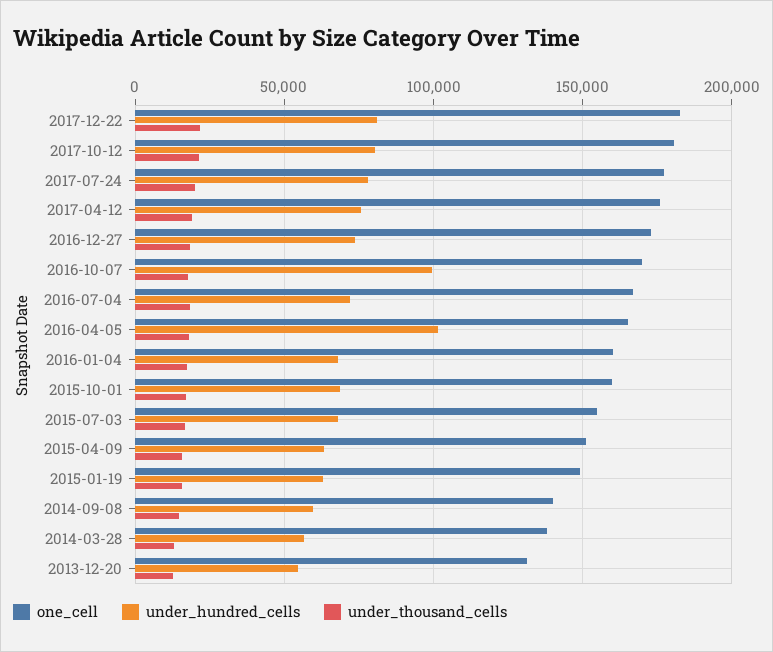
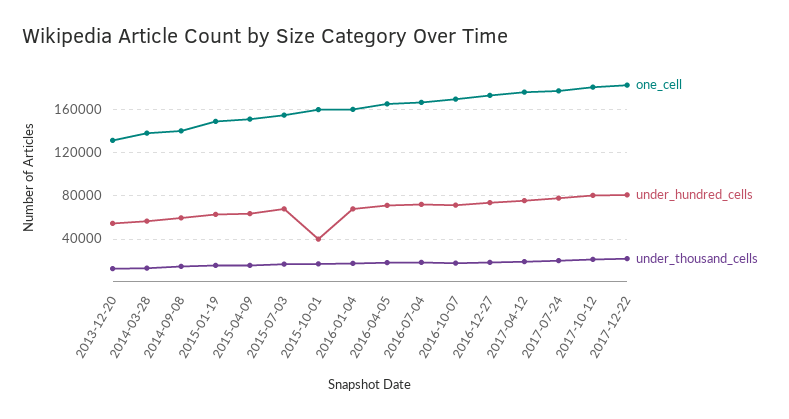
under_hundred_cells, 2016-10-07: 100000 -> 70000
under_hundred_cells, 2016-04-05: 100000 -> 70000
under_hundred_cells, 2015-10-01: 70000 -> 40000

